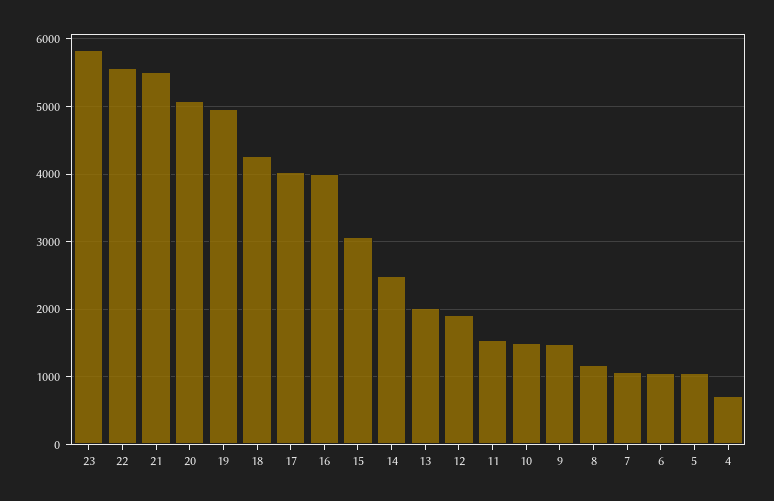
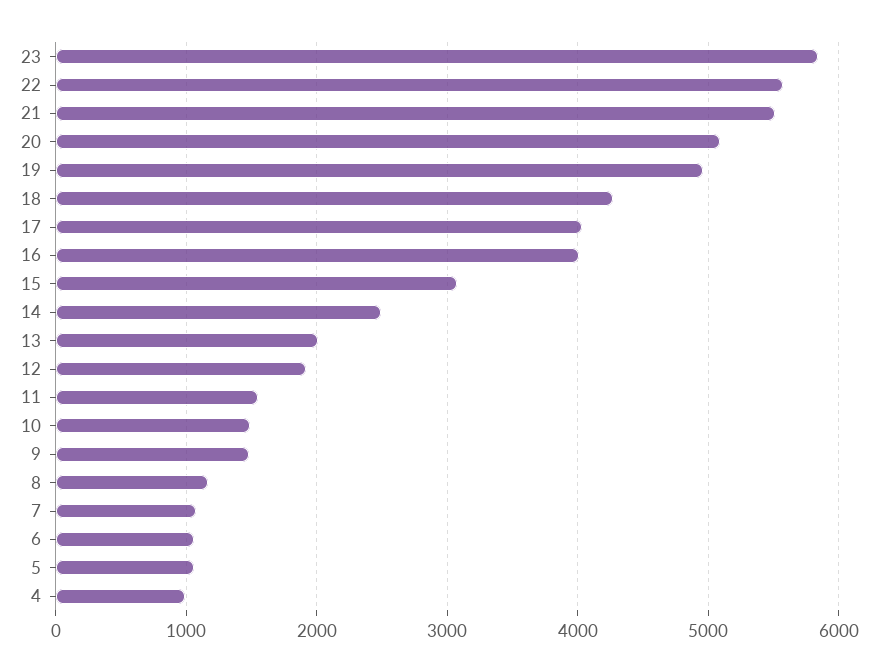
4: 700 -> 1000

